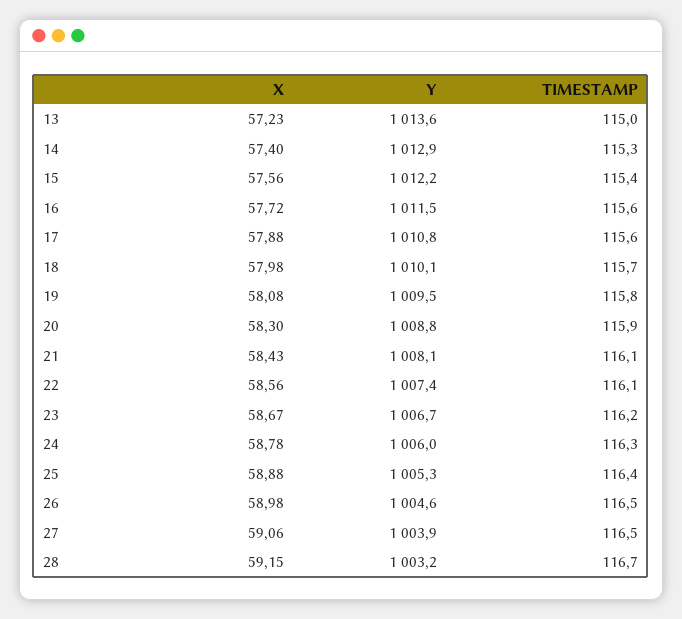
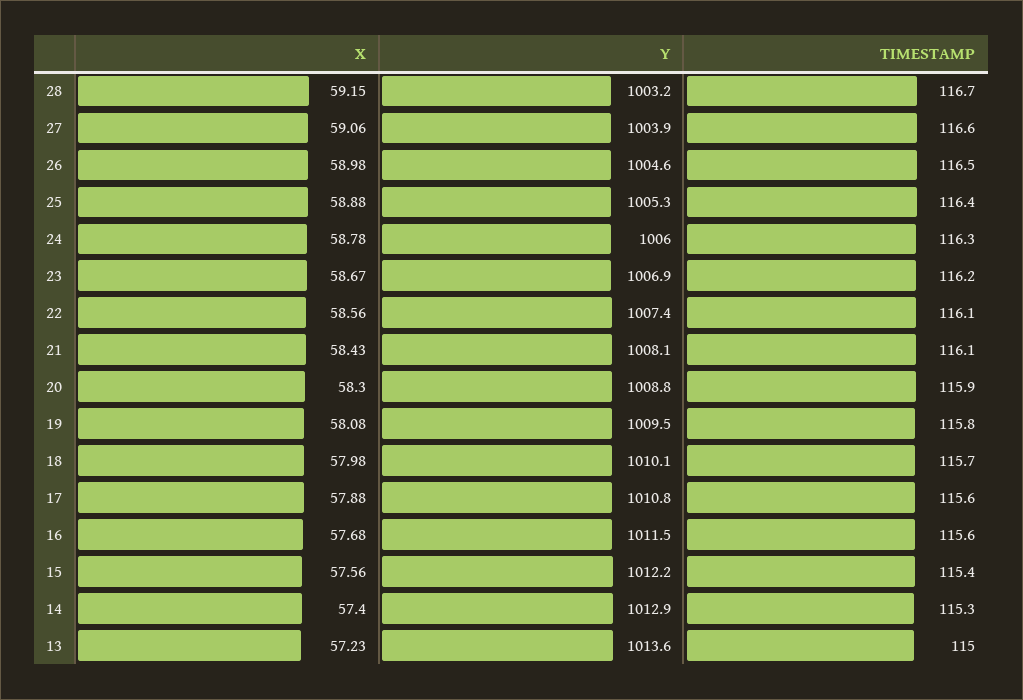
X, 16: 57.72 -> 57.68
Y, 23: 1006.7 -> 1006.9
TIMESTAMP, 27: 116.5 -> 116.6

